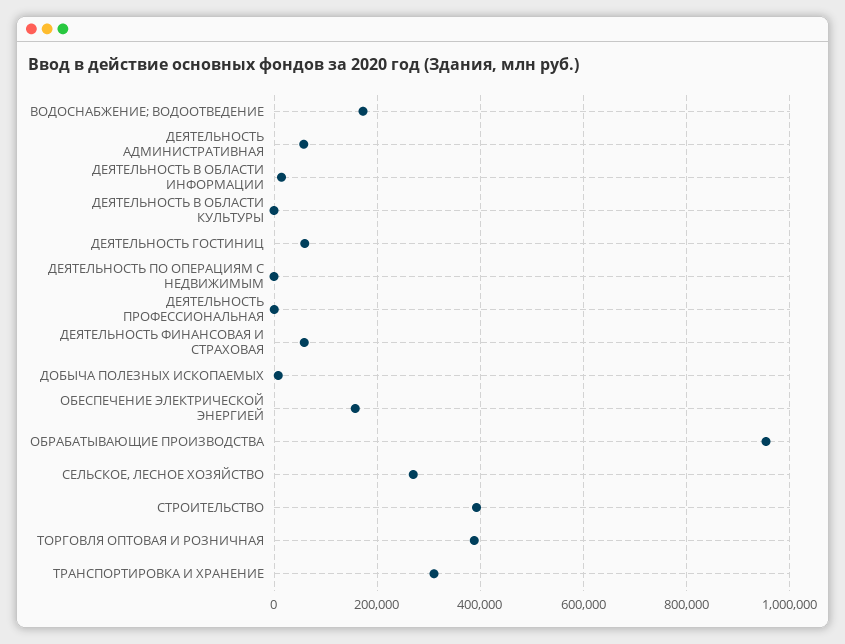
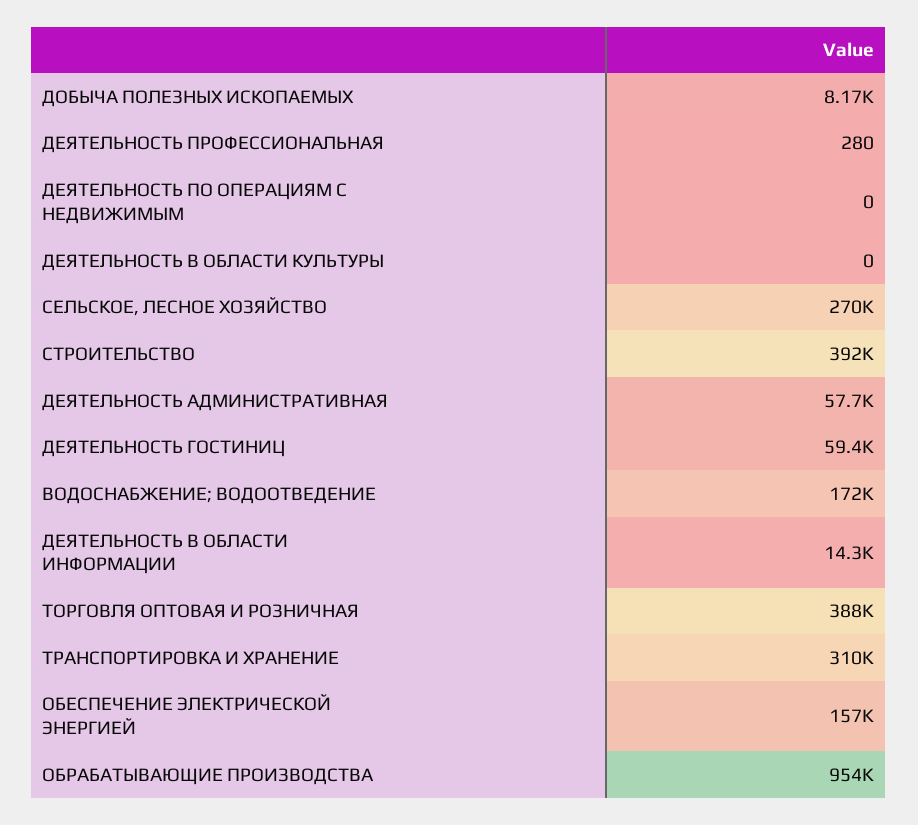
ДЕЯТЕЛЬНОСТЬ ФИНАНСОВАЯ И СТРАХОВАЯ: 60000 -> none

